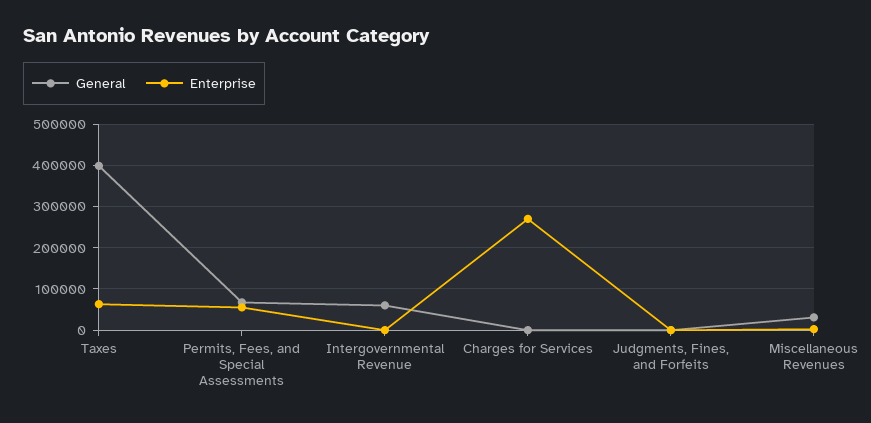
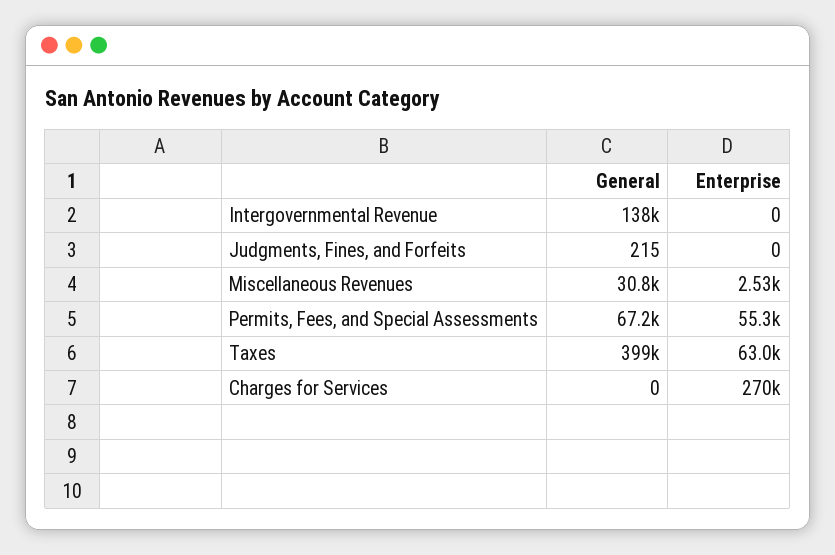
General, Intergovernmental Revenue: 60000 -> 138000

